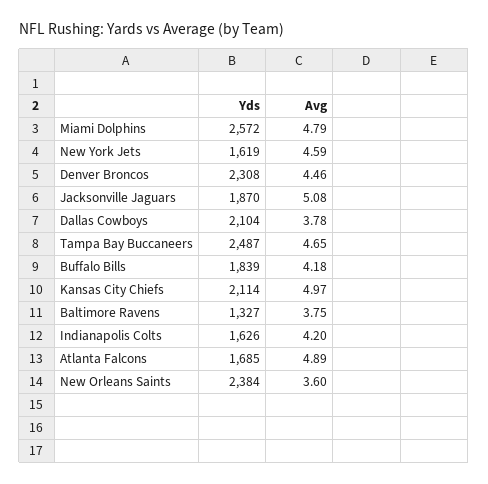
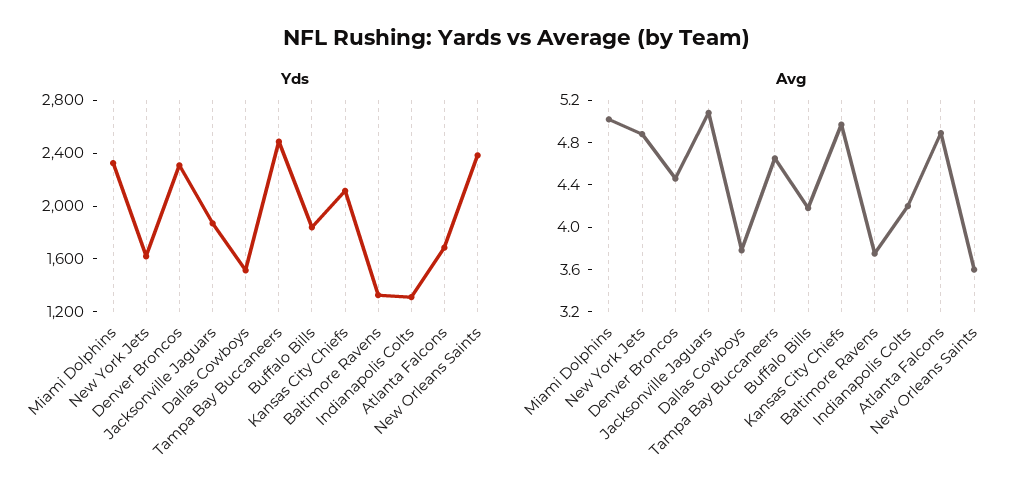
Yds, Miami Dolphins: 2572 -> 2300
Avg, Miami Dolphins: 4.79 -> 5
Avg, New York Jets: 4.59 -> 4.9
Yds, Dallas Cowboys: 2104 -> 1500
Yds, Indianapolis Colts: 1626 -> 1300

